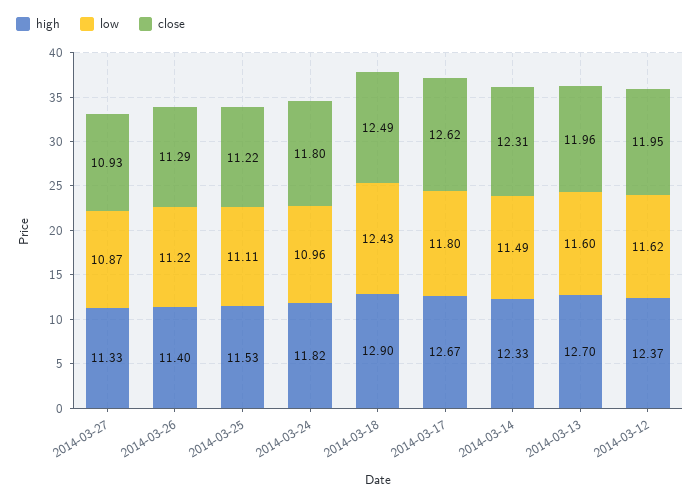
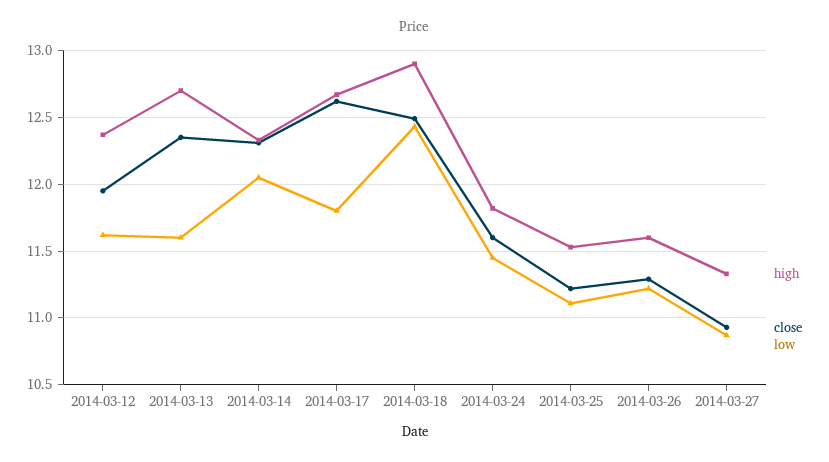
high, 2014-03-26: 11.4 -> 11.6
low, 2014-03-24: 10.96 -> 11.45
close, 2014-03-24: 11.8 -> 11.6
low, 2014-03-14: 11.49 -> 12.05
close, 2014-03-13: 11.96 -> 12.35

